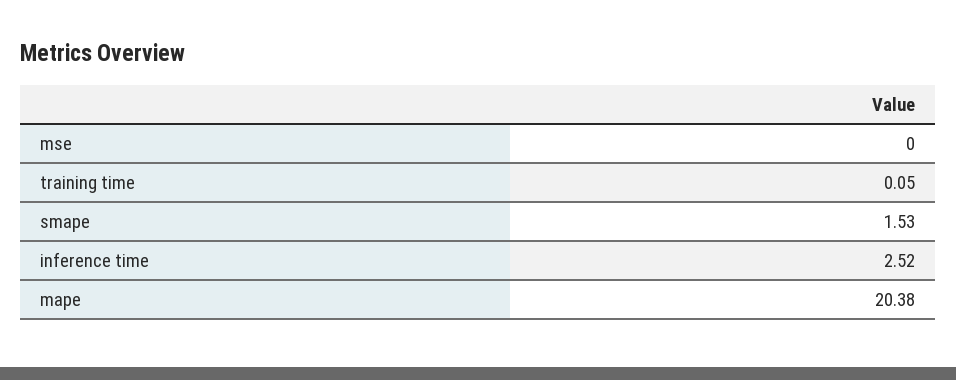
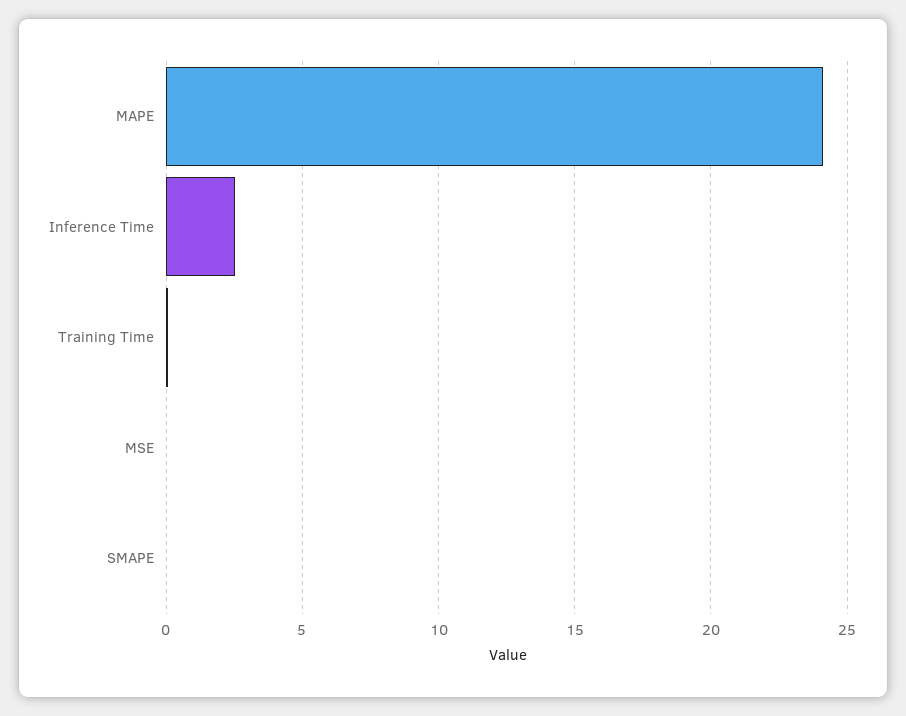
smape: 1.53 -> 0
mape: 20.38 -> 24

